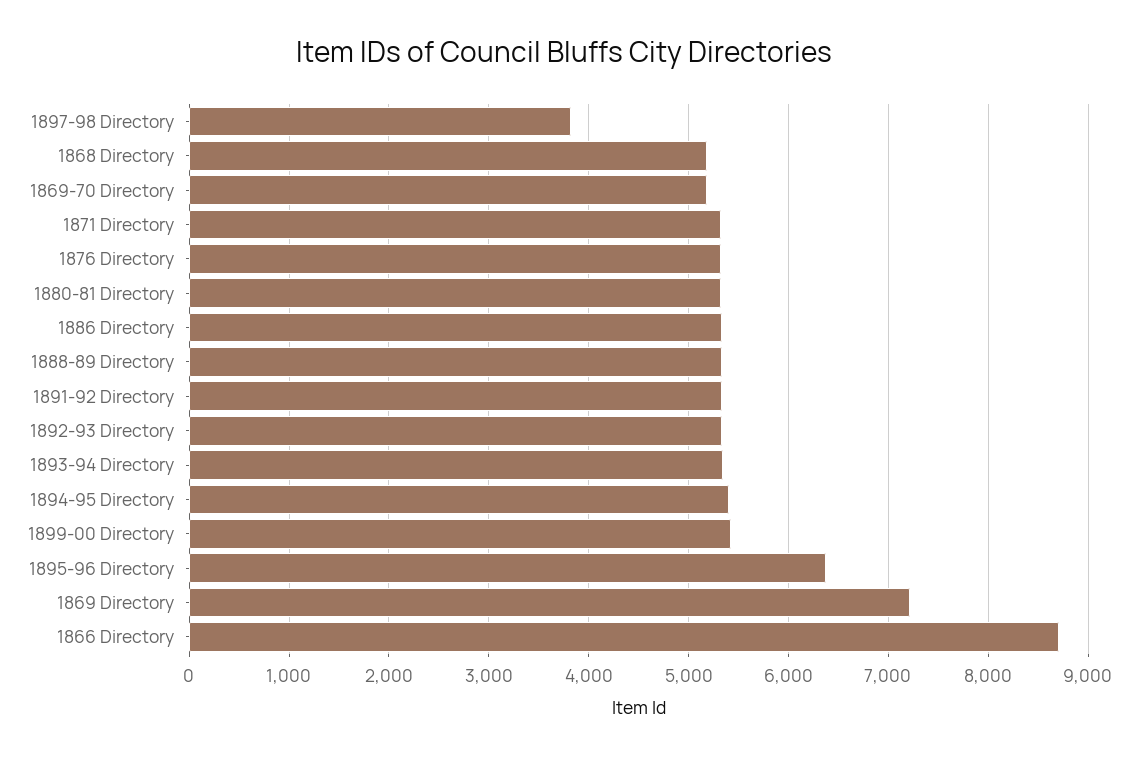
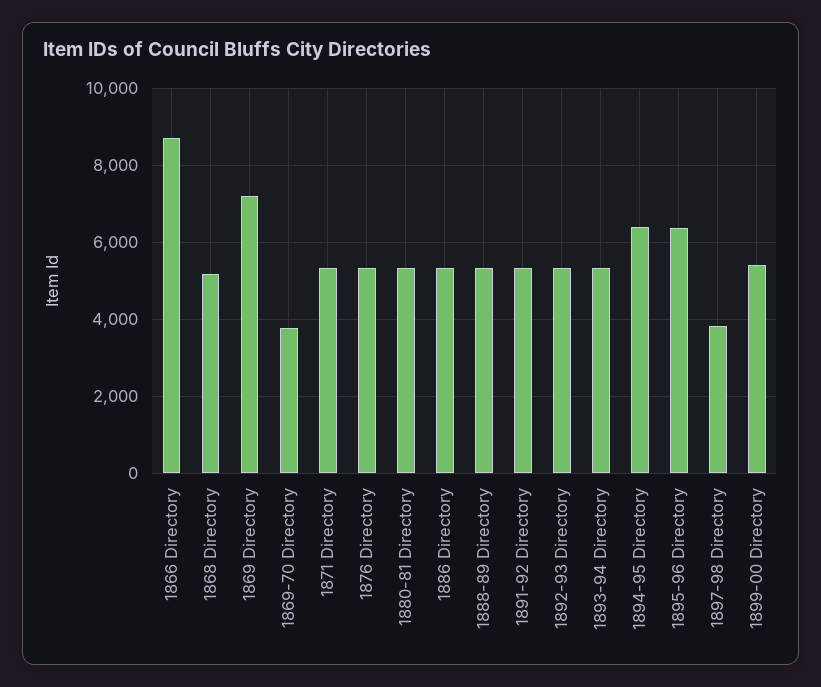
1869-70 Directory: 5200 -> 3800
1894-95 Directory: 5400 -> 6400

